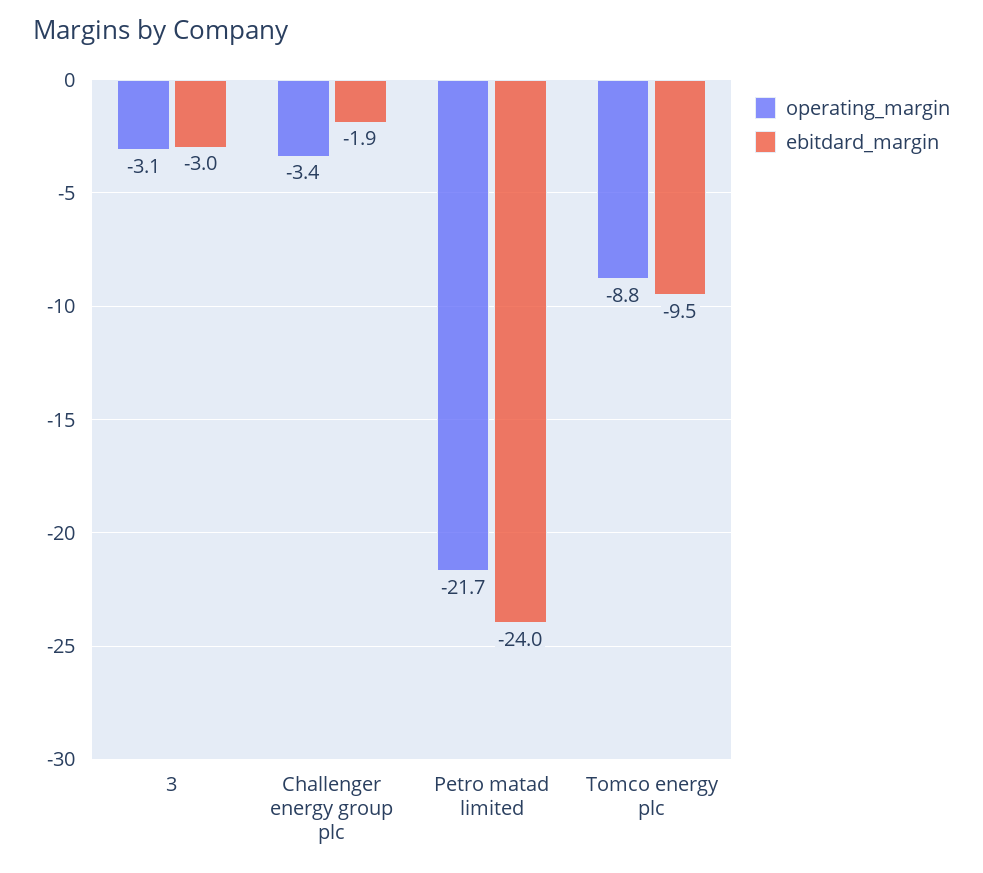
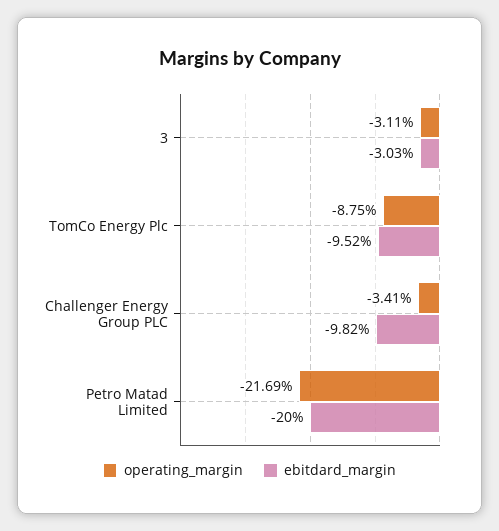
ebitdard_margin, Challenger energy group plc: -1.9 -> -9.82
ebitdard_margin, Petro matad limited: -24 -> -20

